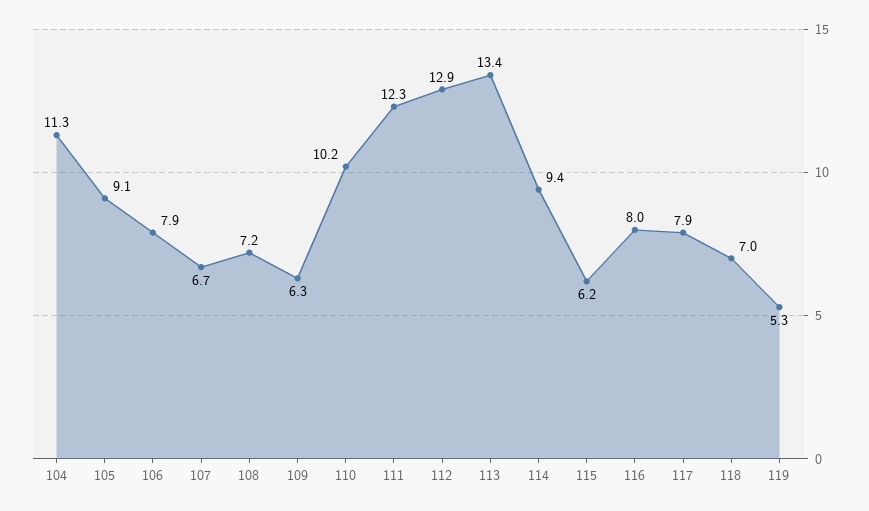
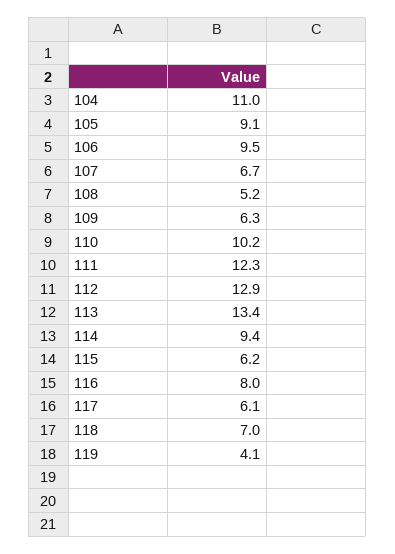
104: 11.3 -> 11
106: 7.9 -> 9.5
108: 7.2 -> 5.2
117: 7.9 -> 6.1
119: 5.3 -> 4.1

